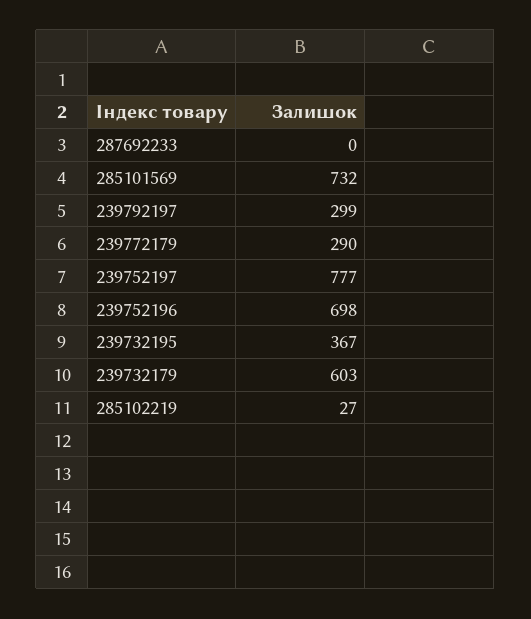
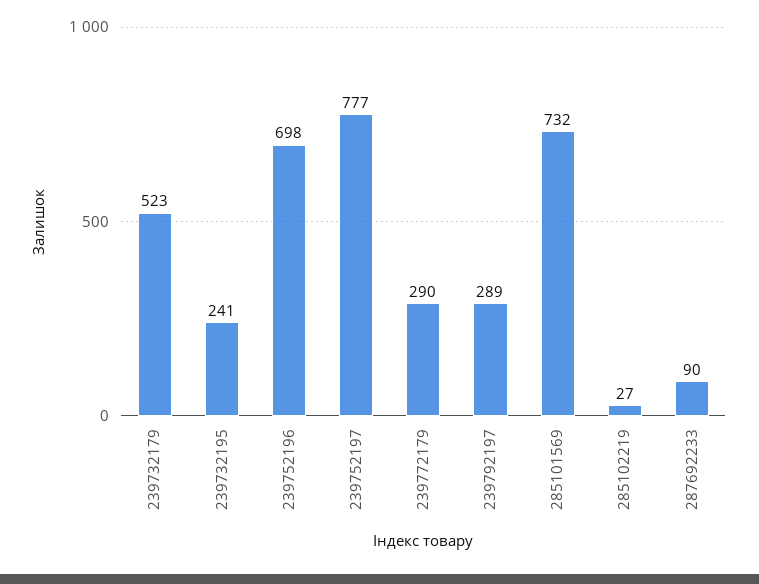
287692233: 0 -> 90
239792197: 299 -> 289
239732195: 367 -> 241
239732179: 603 -> 523

